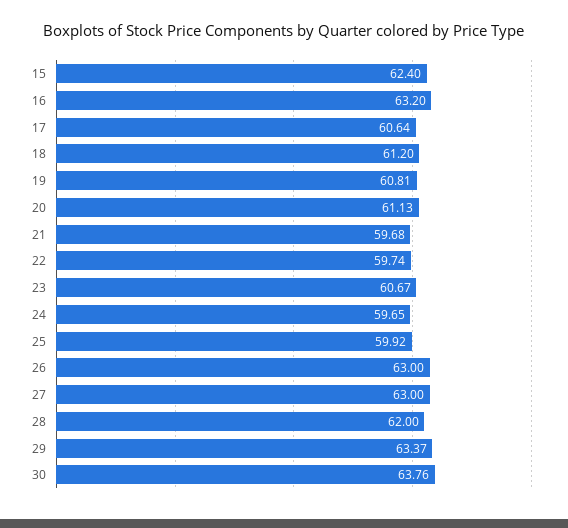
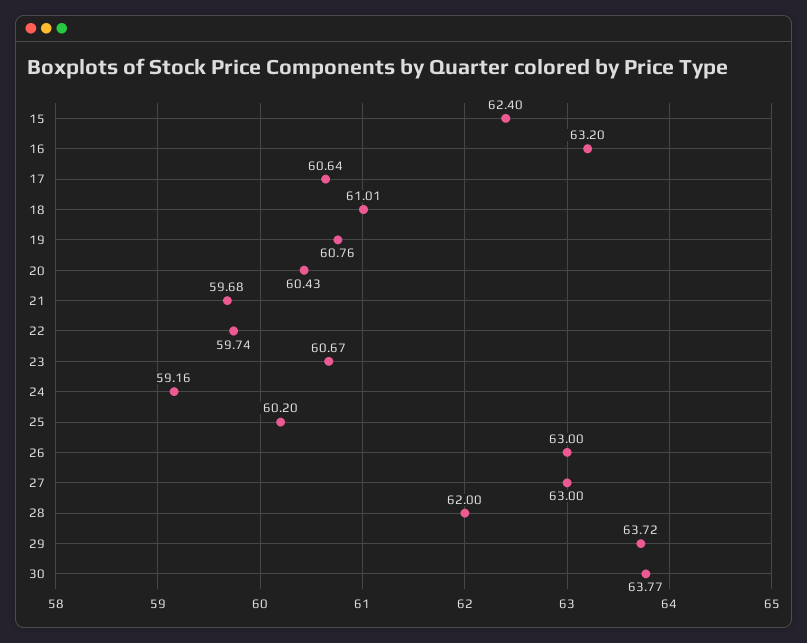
18: 61.2 -> 61.01
19: 60.81 -> 60.76
20: 61.13 -> 60.43
24: 59.65 -> 59.16
25: 59.92 -> 60.2
29: 63.37 -> 63.72
30: 63.76 -> 63.77

